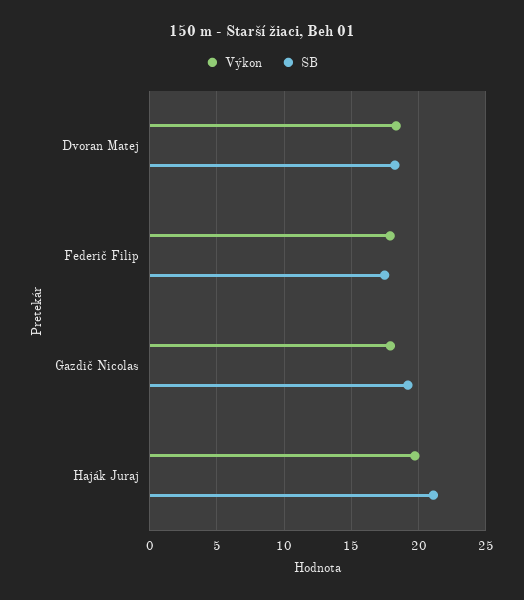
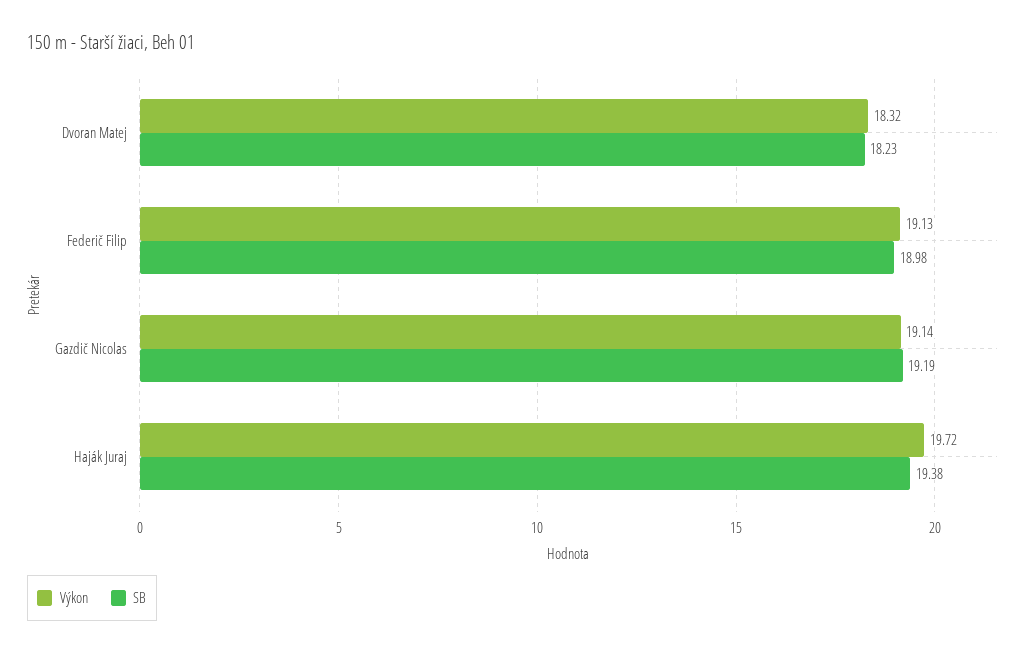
Výkon, Federič Filip: 18 -> 19.13
SB, Federič Filip: 17.5 -> 18.98
Výkon, Gazdič Nicolas: 18 -> 19.14
SB, Haják Juraj: 21 -> 19.38

